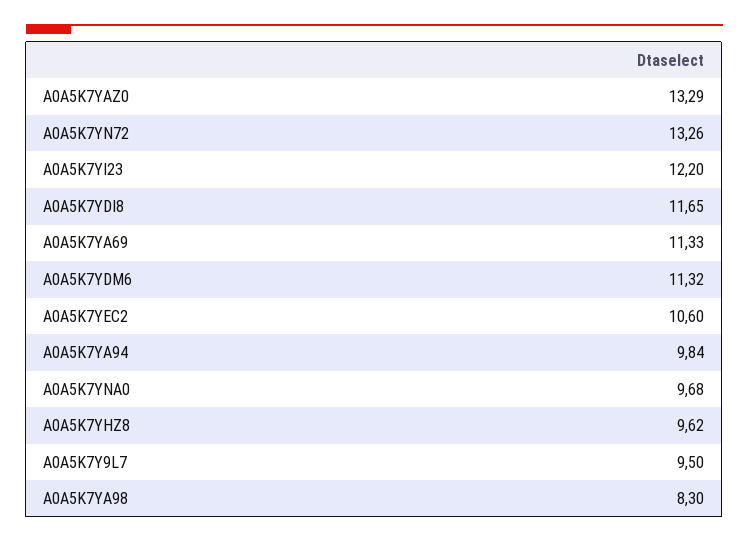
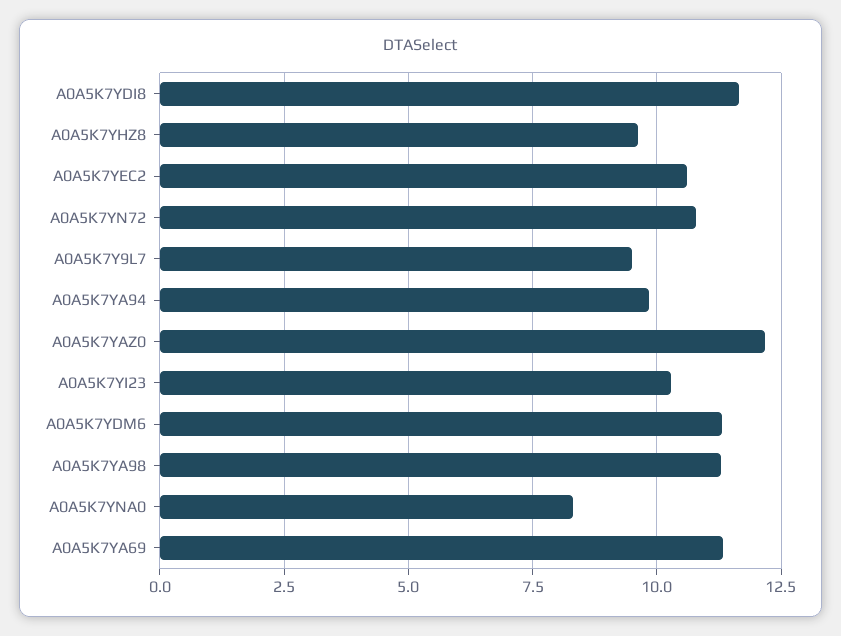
A0A5K7YAZ0: 13.29 -> 12.25
A0A5K7YN72: 13.26 -> 10.75
A0A5K7YI23: 12.2 -> 10.25
A0A5K7YNA0: 9.68 -> 8.25
A0A5K7YA98: 8.3 -> 11.25

